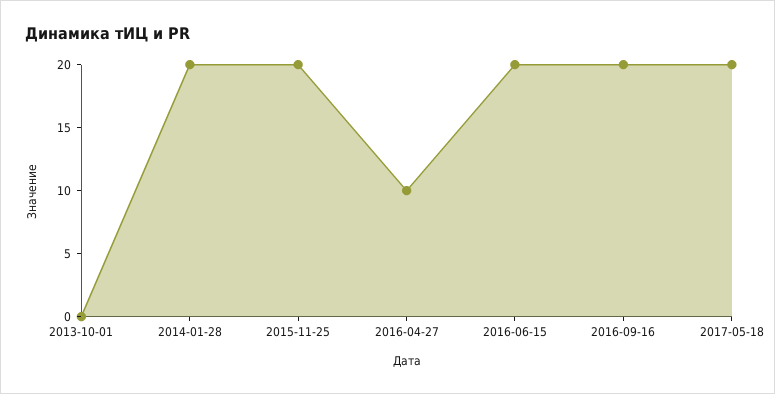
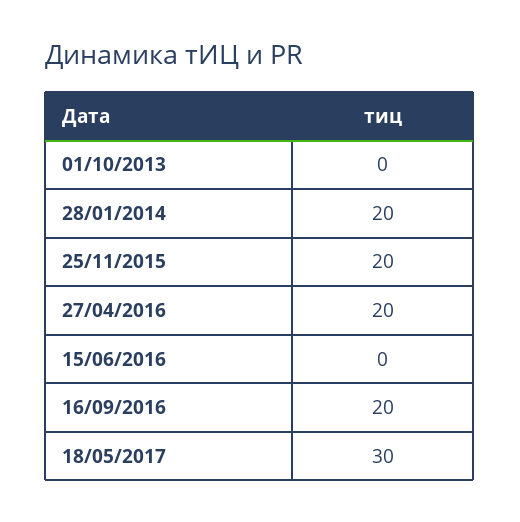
2016-04-27: 10 -> 20
2016-06-15: 20 -> 0
2017-05-18: 20 -> 30

